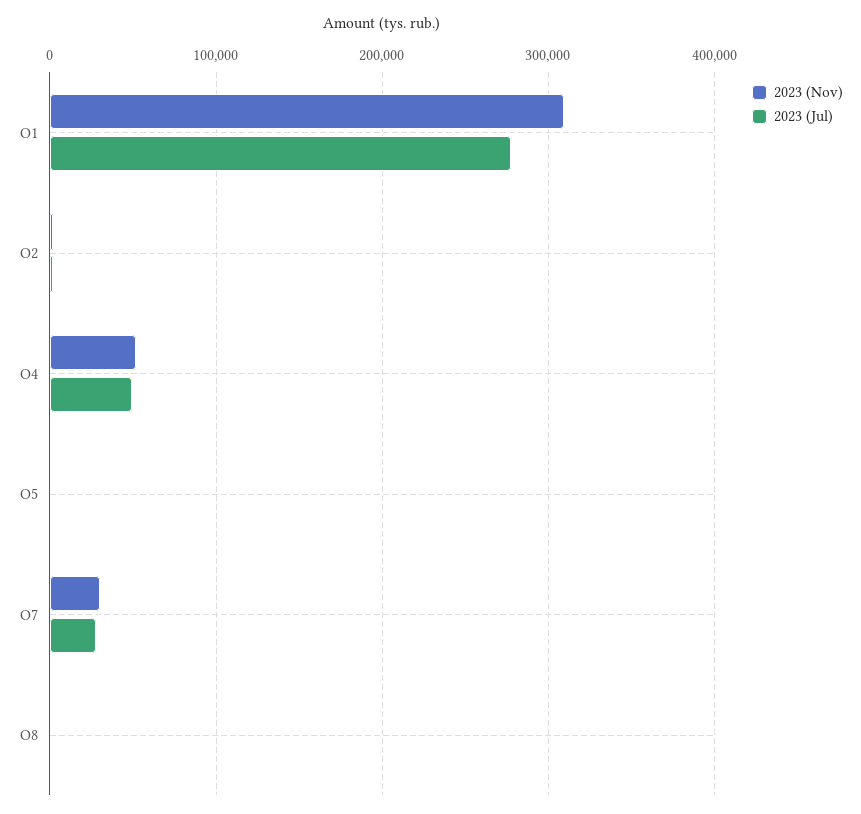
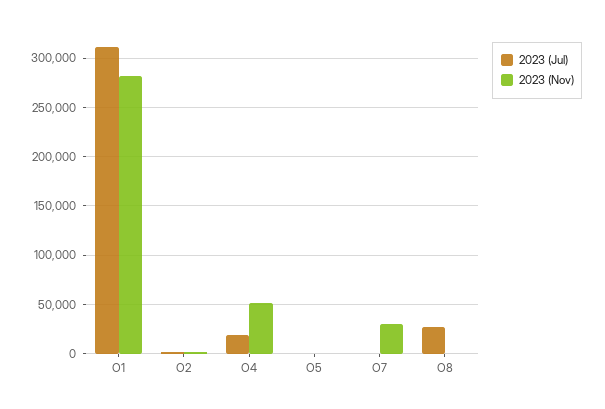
2023 (Nov), О1: 310000 -> 280000
2023 (Jul), О1: 280000 -> 310000
2023 (Jul), О4: 50000 -> 20000
2023 (Jul), О7: 30000 -> 0
2023 (Jul), О8: 0 -> 30000

